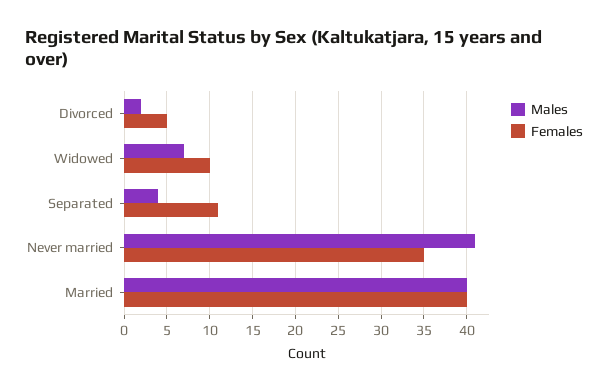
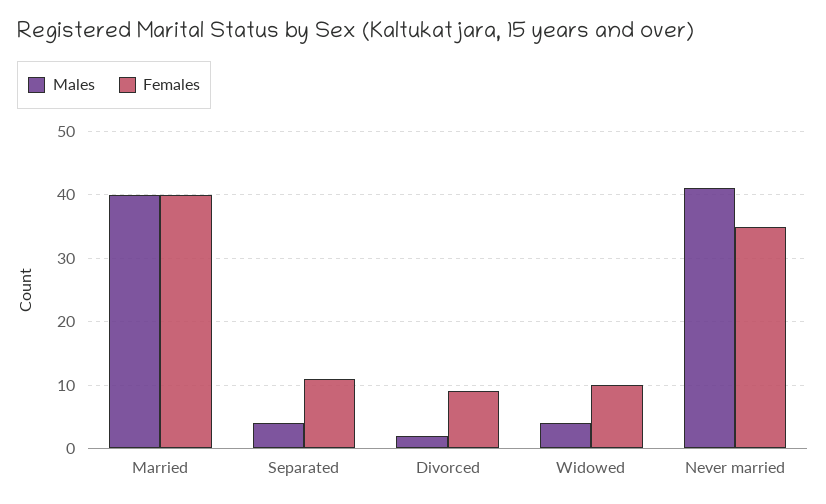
Females, Divorced: 5 -> 9
Males, Widowed: 7 -> 4

